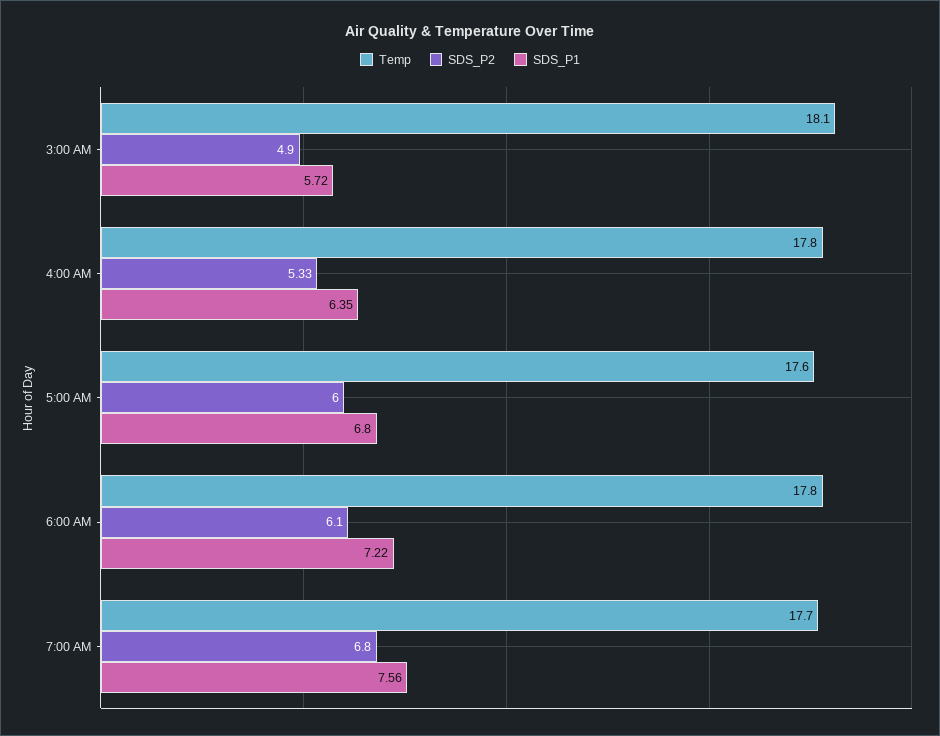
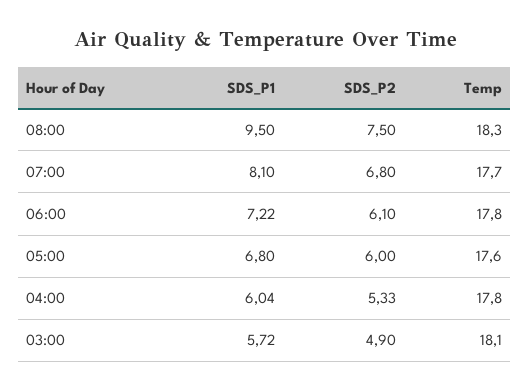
SDS_P1, 4:00 AM: 6.35 -> 6.04
SDS_P1, 7:00 AM: 7.56 -> 8.1
SDS_P1, 08:00: none -> 9.5
SDS_P2, 08:00: none -> 7.5
Temp, 08:00: none -> 18.3

